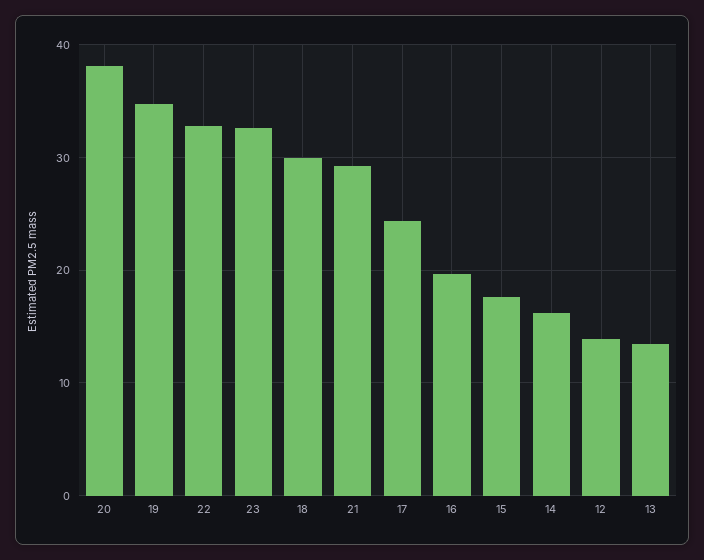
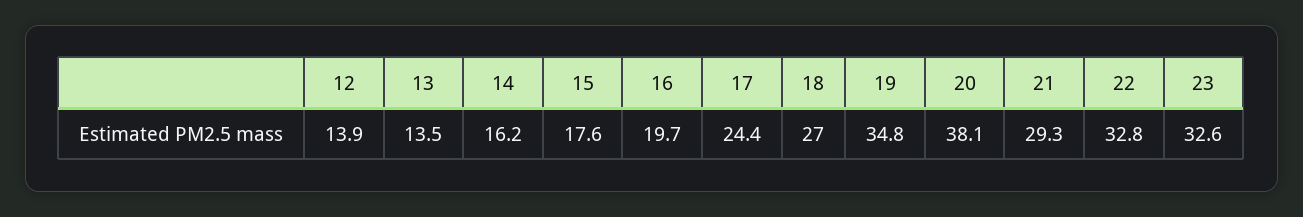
18: 30 -> 27

